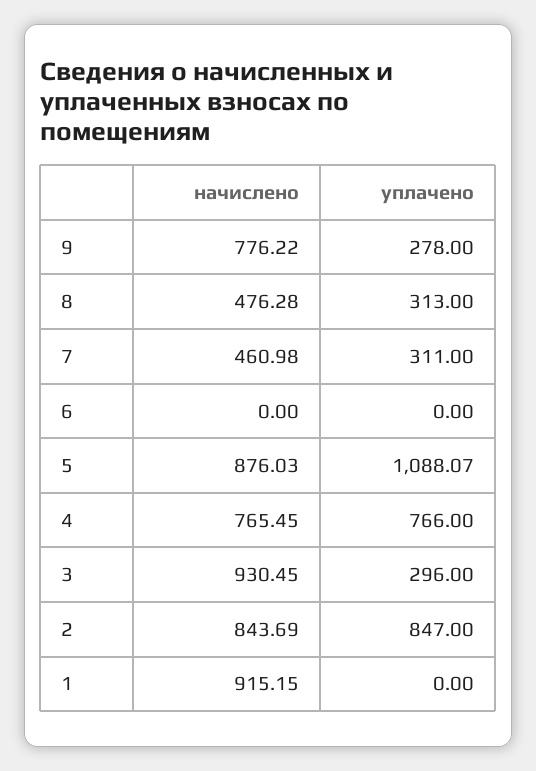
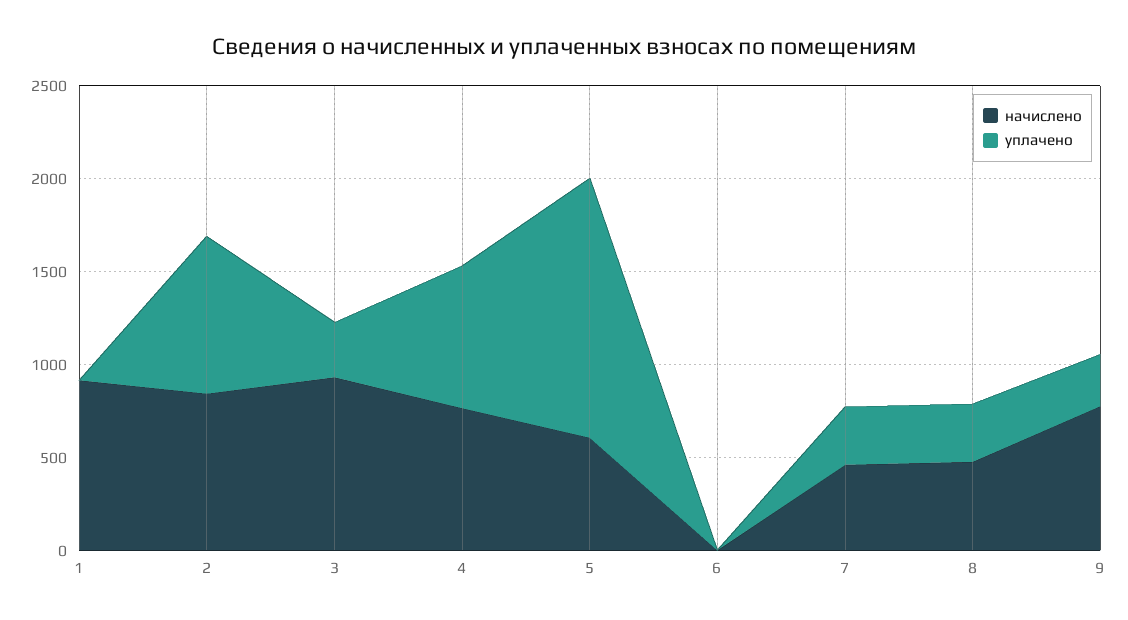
начислено, 5: 876.03 -> 600
уплачено, 5: 1088.07 -> 1400

